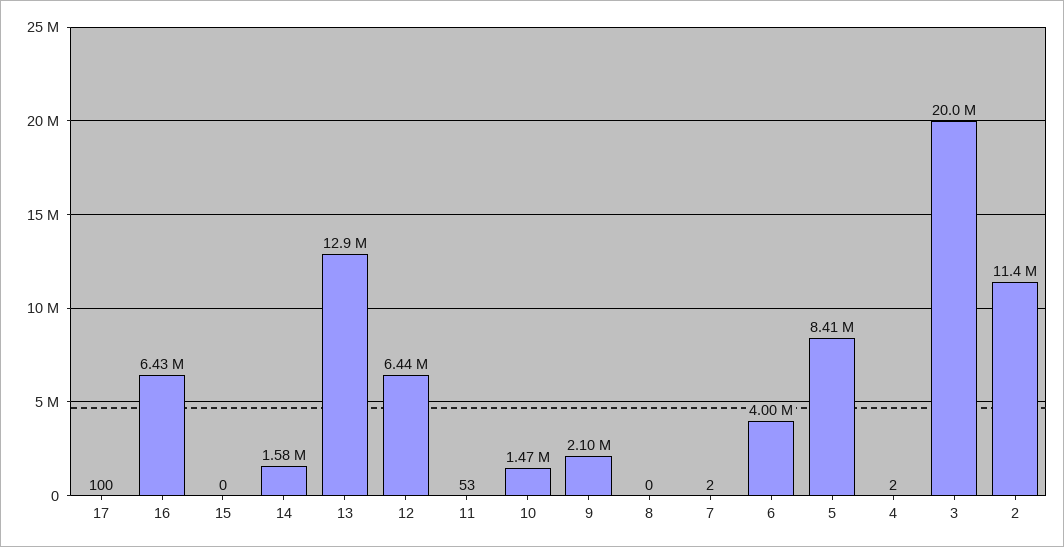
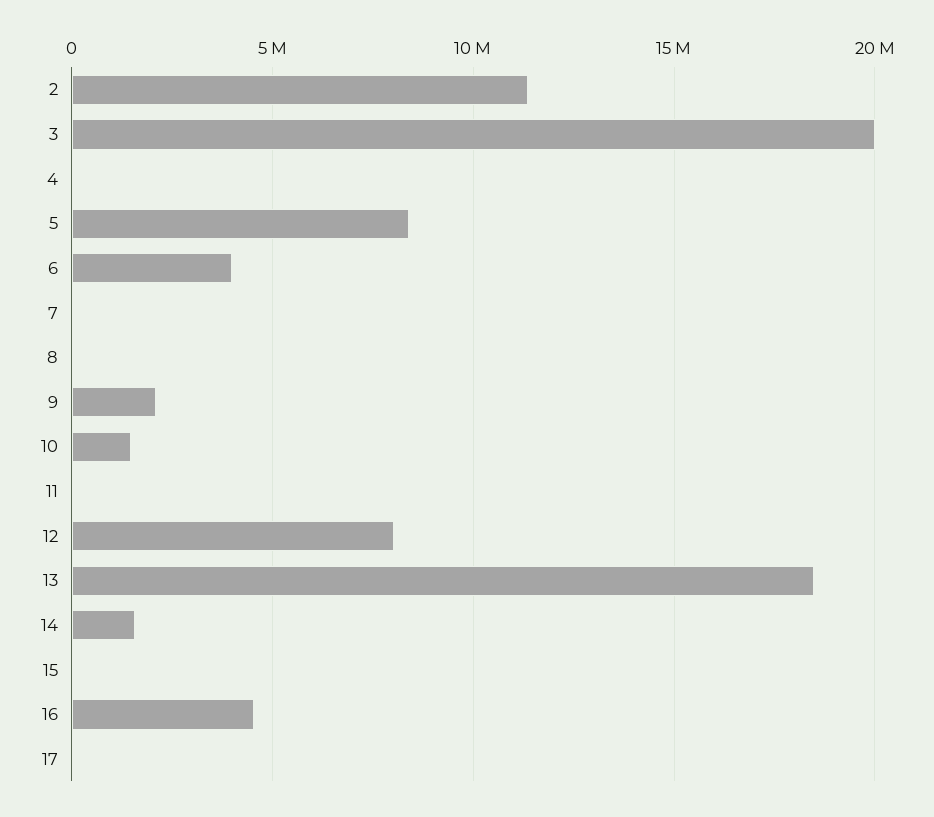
16: 6430000 -> 4500000
13: 12900000 -> 18500000
12: 6440000 -> 8000000

